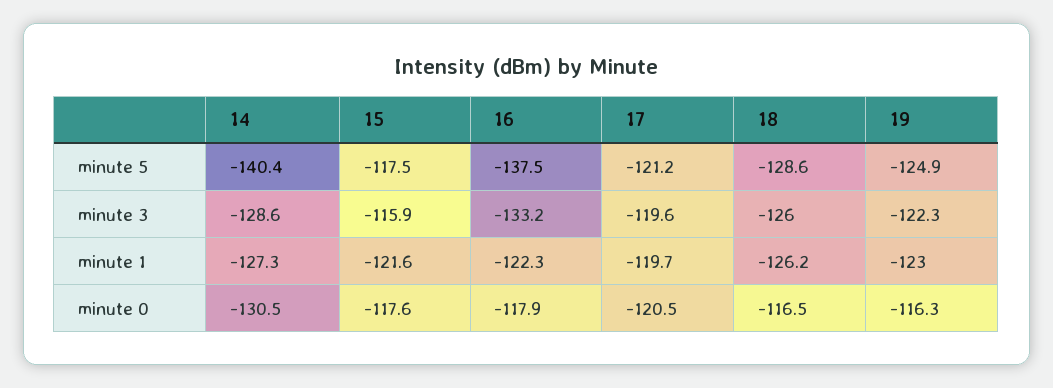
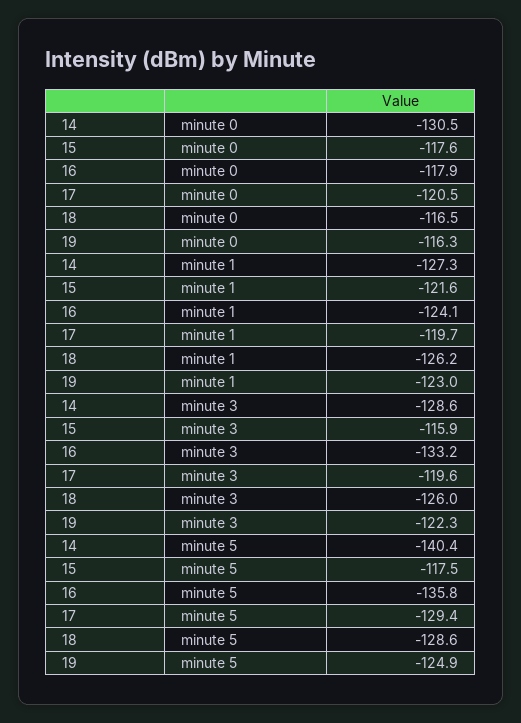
16, minute 5: -137.5 -> -135.8
17, minute 5: -121.2 -> -129.4
16, minute 1: -122.3 -> -124.1

